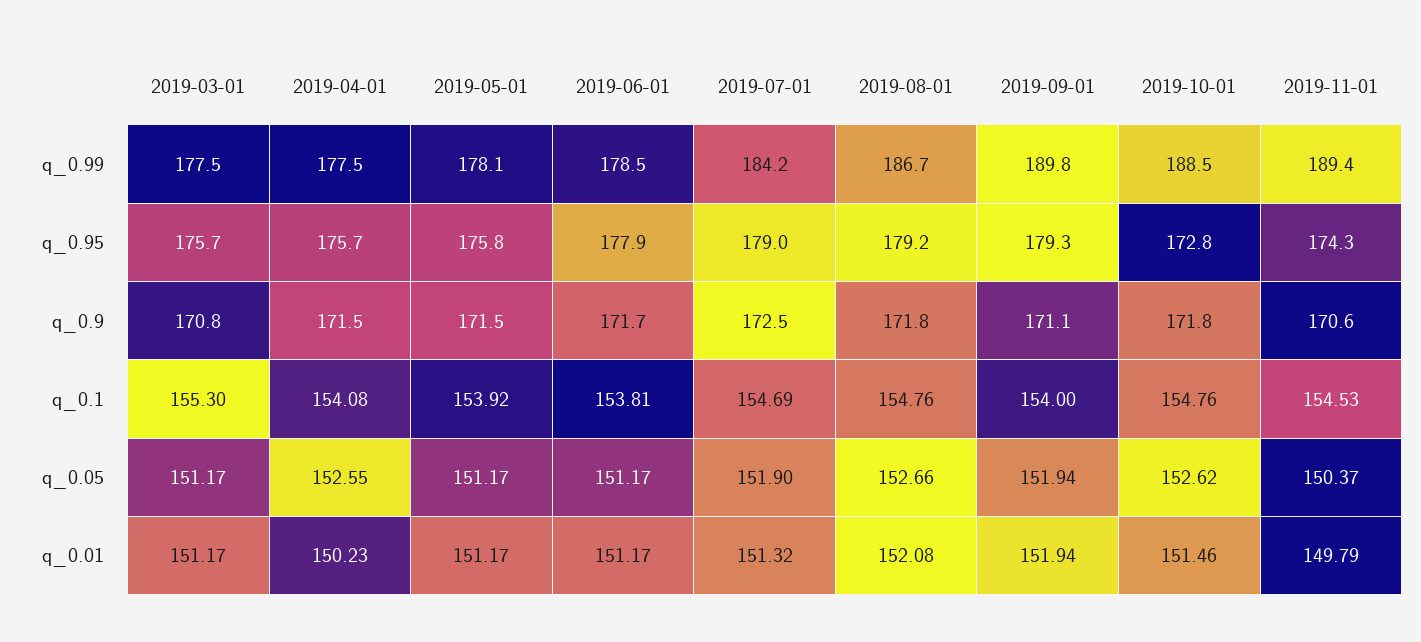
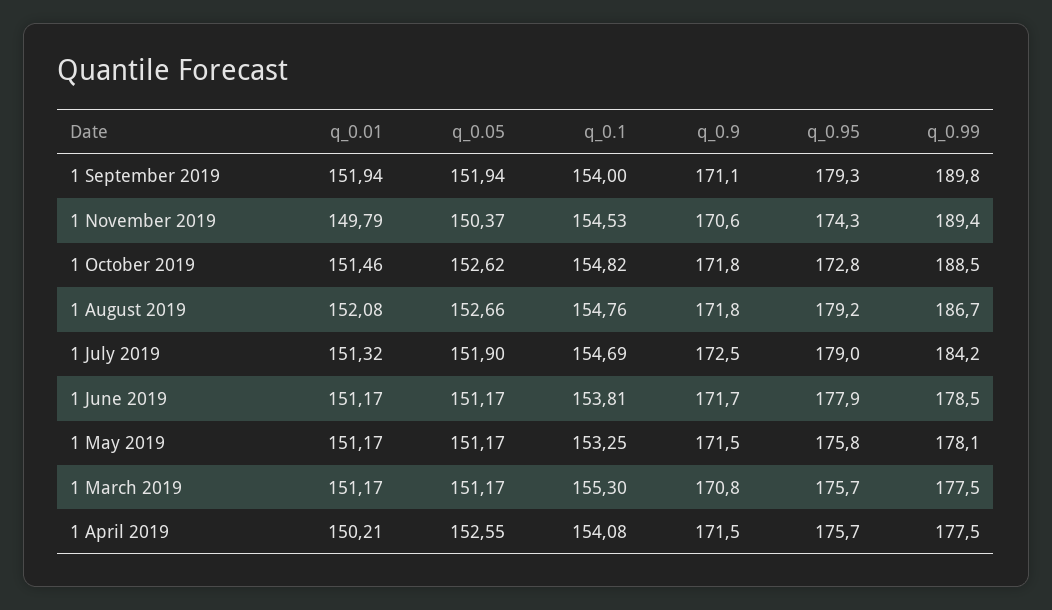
2019-05-01, q_0.1: 153.92 -> 153.25
2019-10-01, q_0.1: 154.76 -> 154.82
2019-04-01, q_0.01: 150.23 -> 150.21

